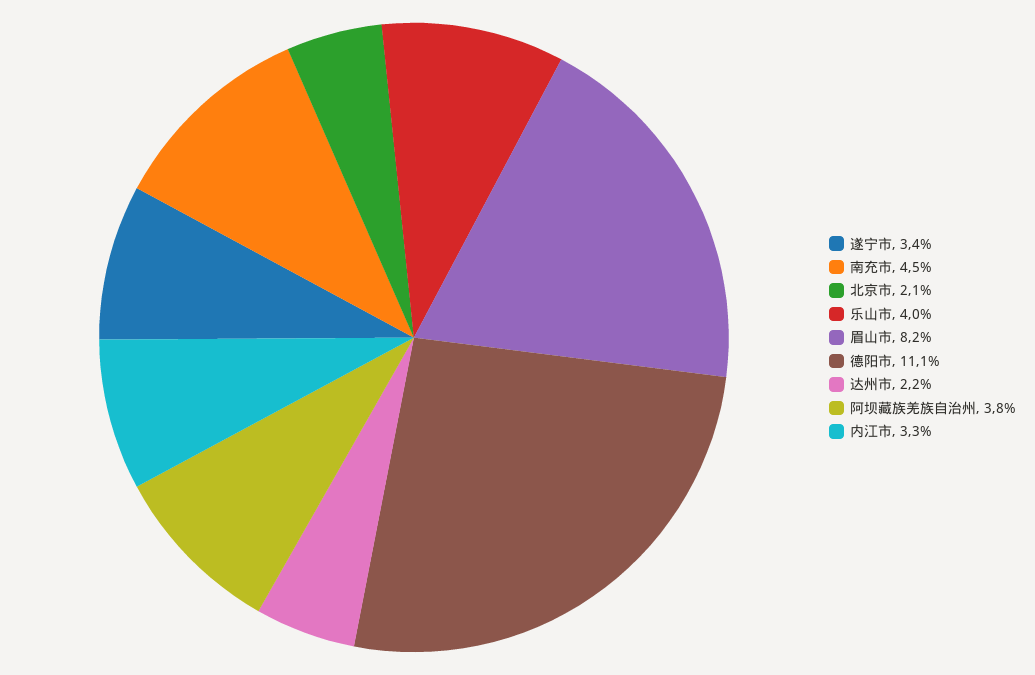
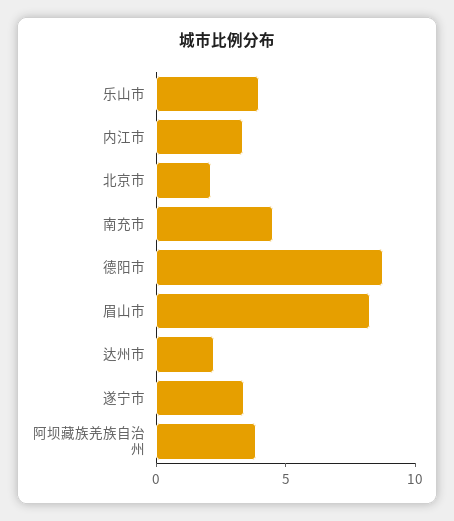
德阳市: 11.1 -> 9

